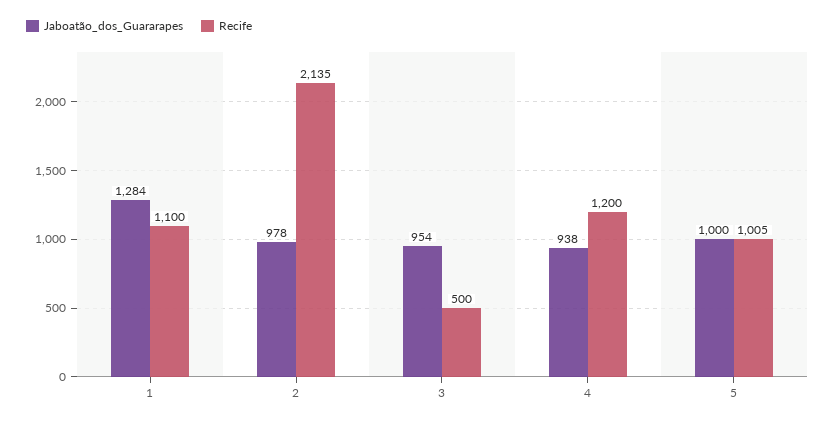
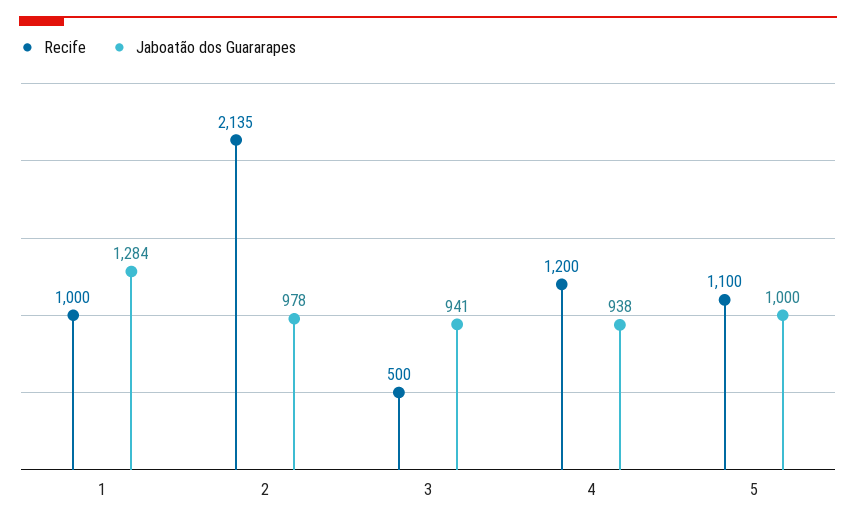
Recife, 1: 1100 -> 1000
Jaboatão_dos_Guararapes, 3: 954 -> 941
Recife, 5: 1005 -> 1100

